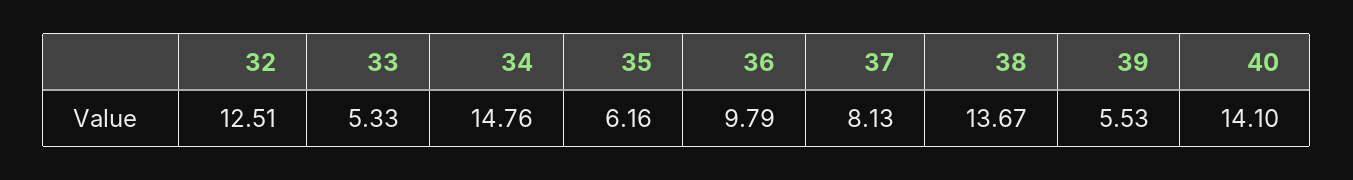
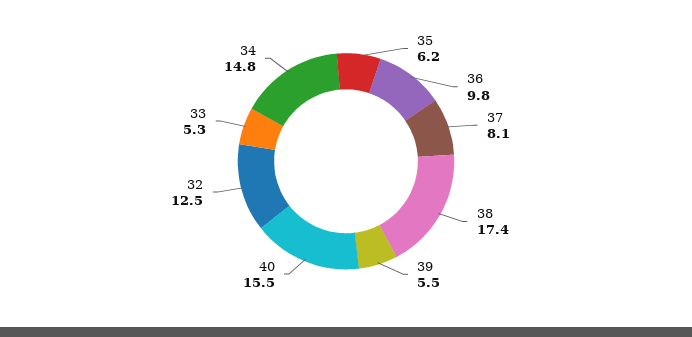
38: 13.67 -> 17.4
40: 14.1 -> 15.5

